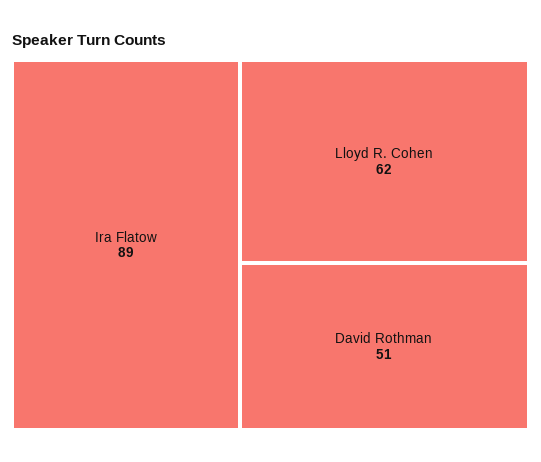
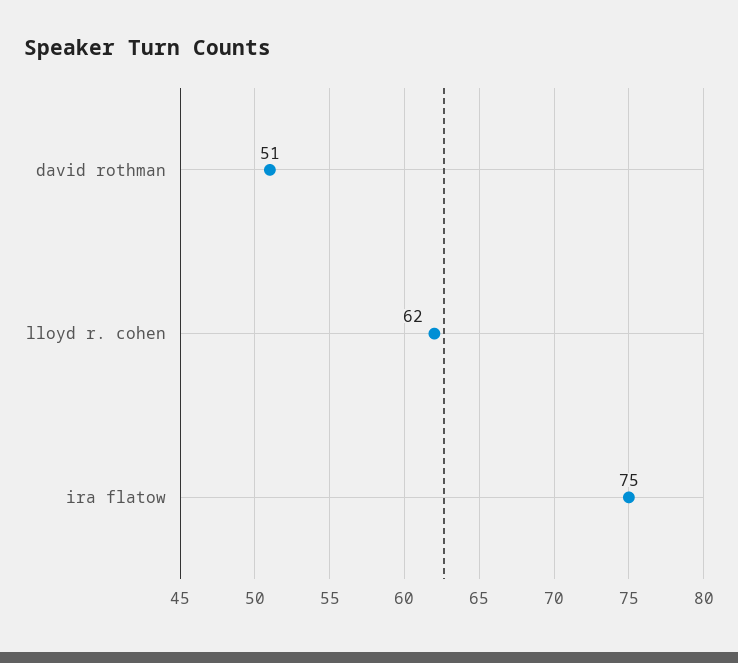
Ira Flatow: 89 -> 75

